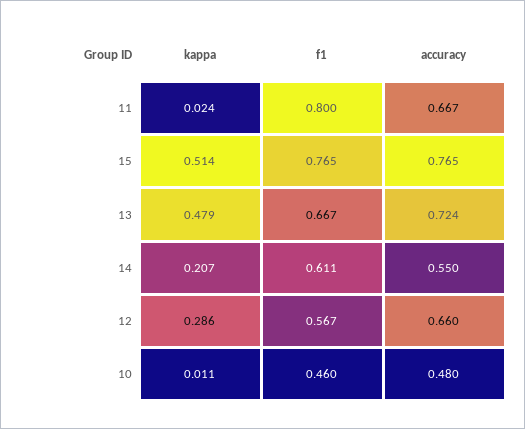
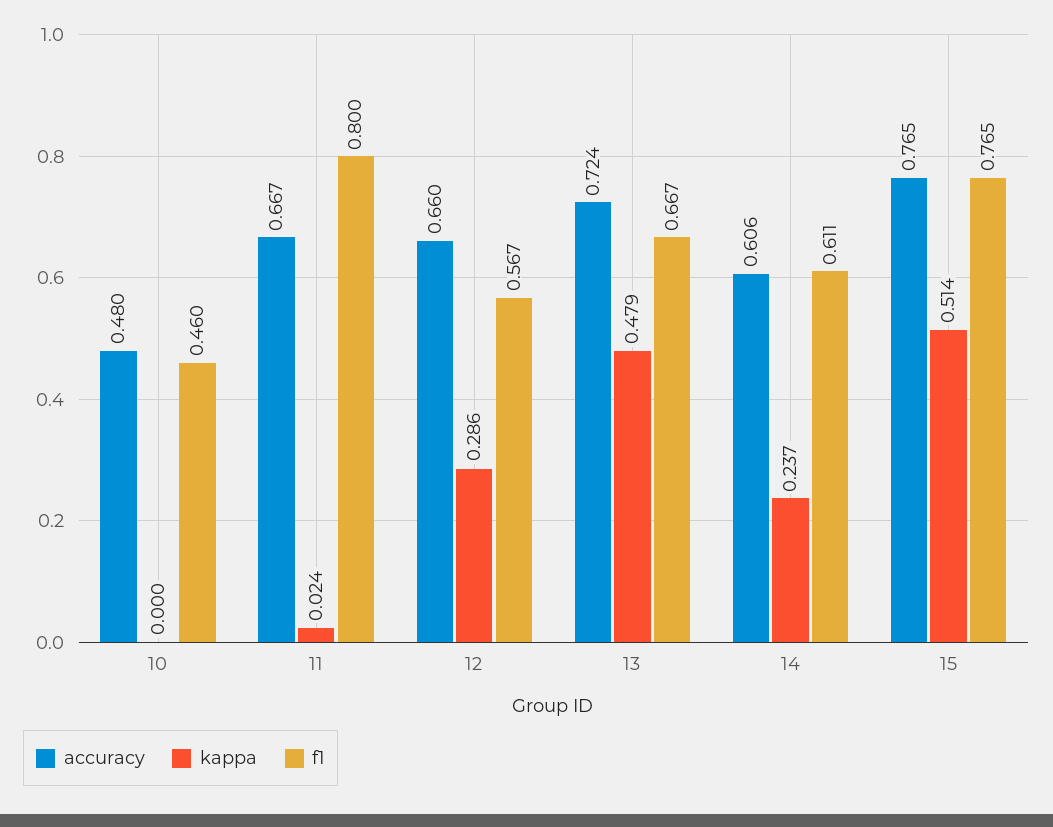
kappa, 14: 0.207 -> 0.237
accuracy, 14: 0.55 -> 0.606
kappa, 10: 0.011 -> 0

